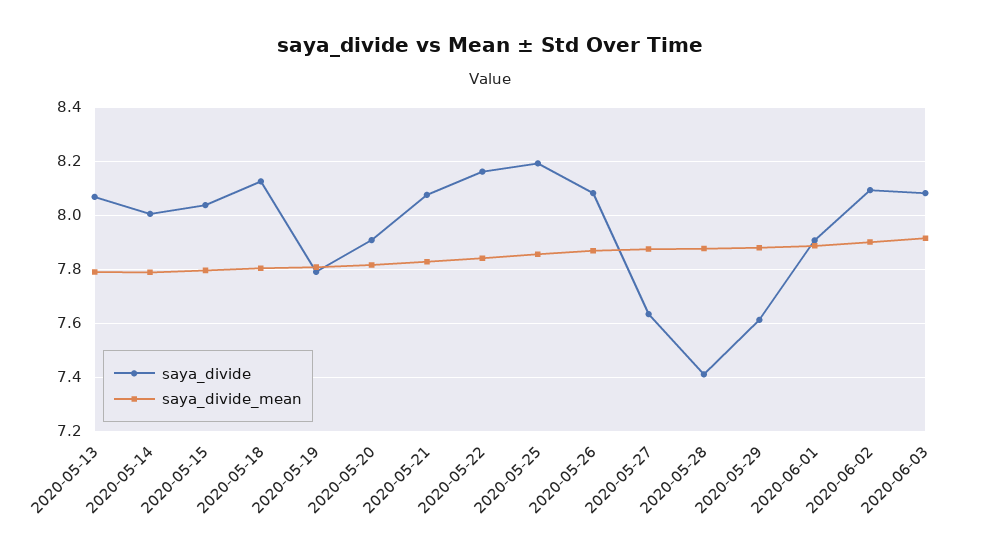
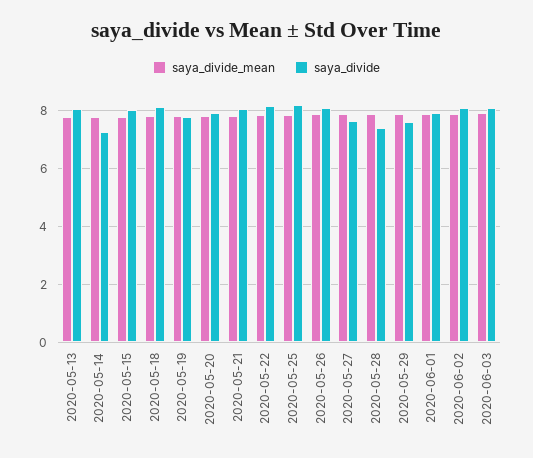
saya_divide, 2020-05-14: 8 -> 7.25

